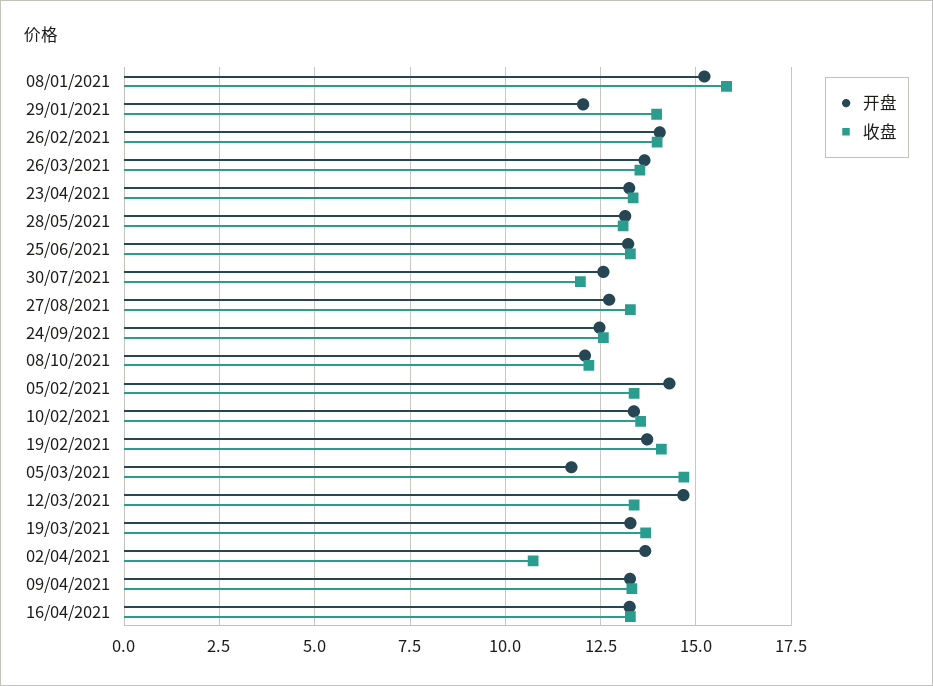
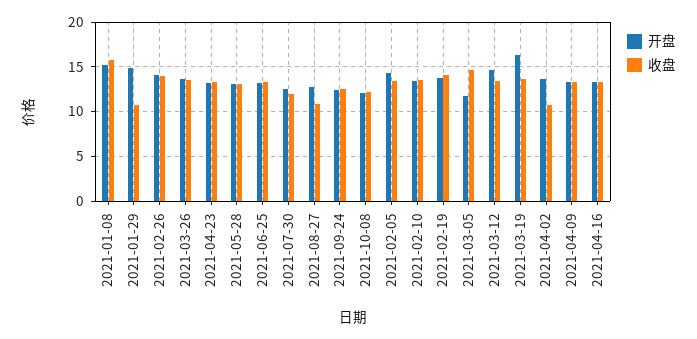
开盘, 29/01/2021: 12 -> 15
收盘, 29/01/2021: 14 -> 11
收盘, 27/08/2021: 13.25 -> 11
开盘, 19/03/2021: 13.25 -> 16

